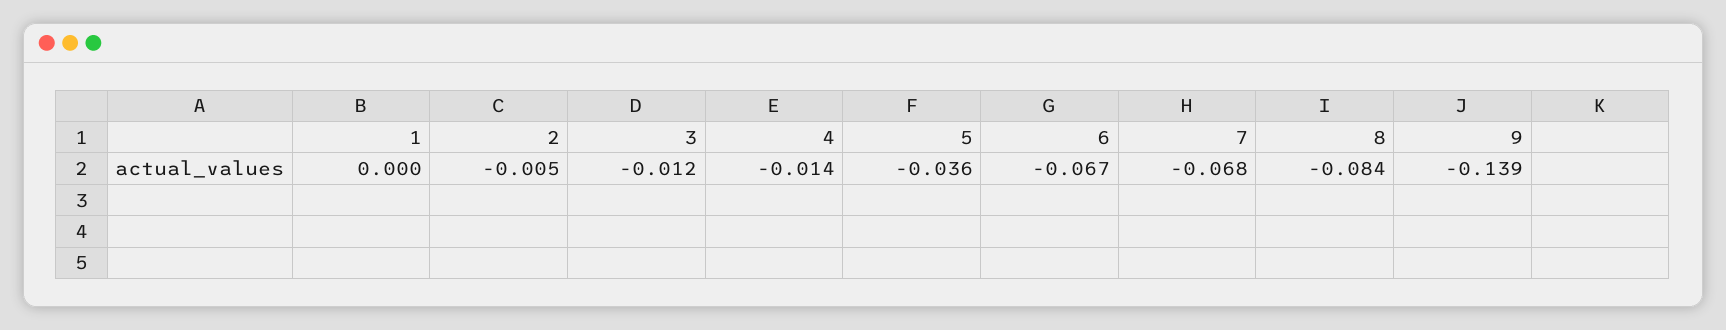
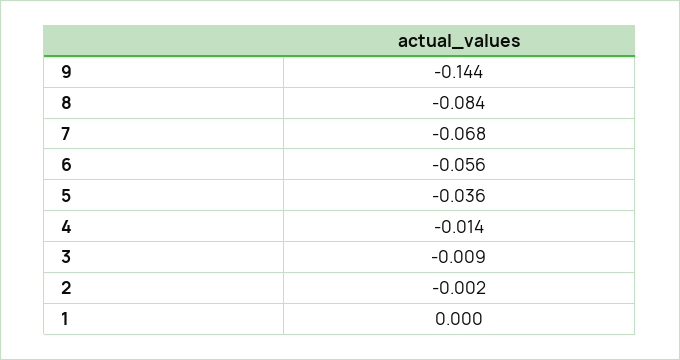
2: -0.005 -> -0.002
3: -0.012 -> -0.009
6: -0.067 -> -0.056
9: -0.139 -> -0.144

